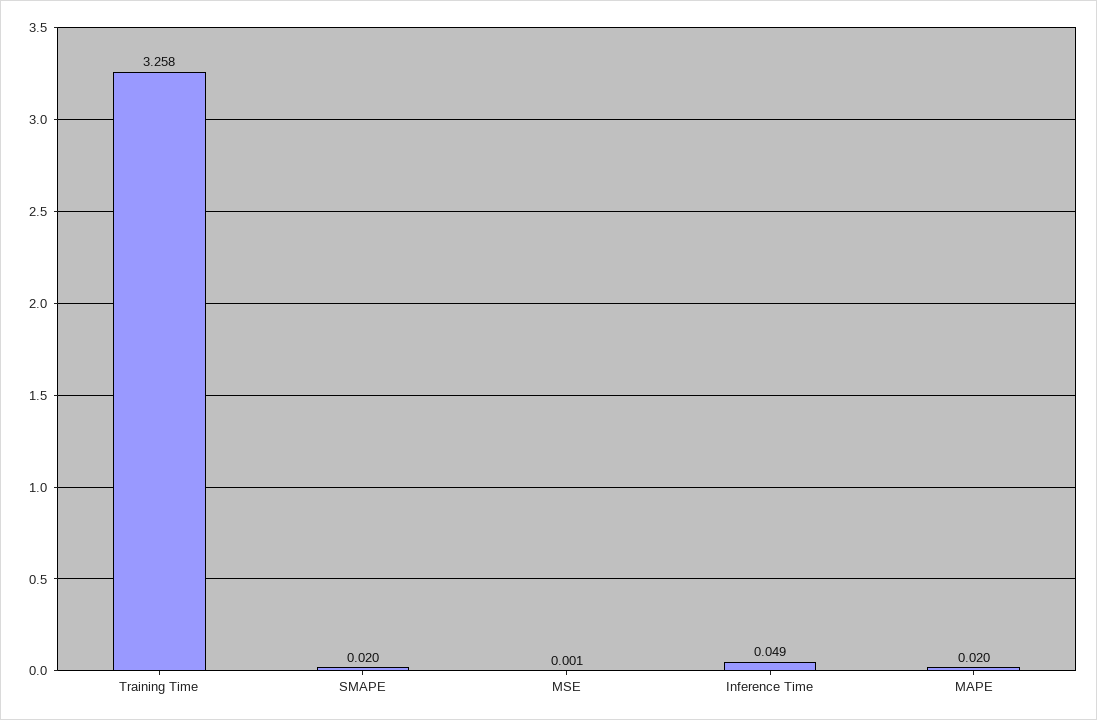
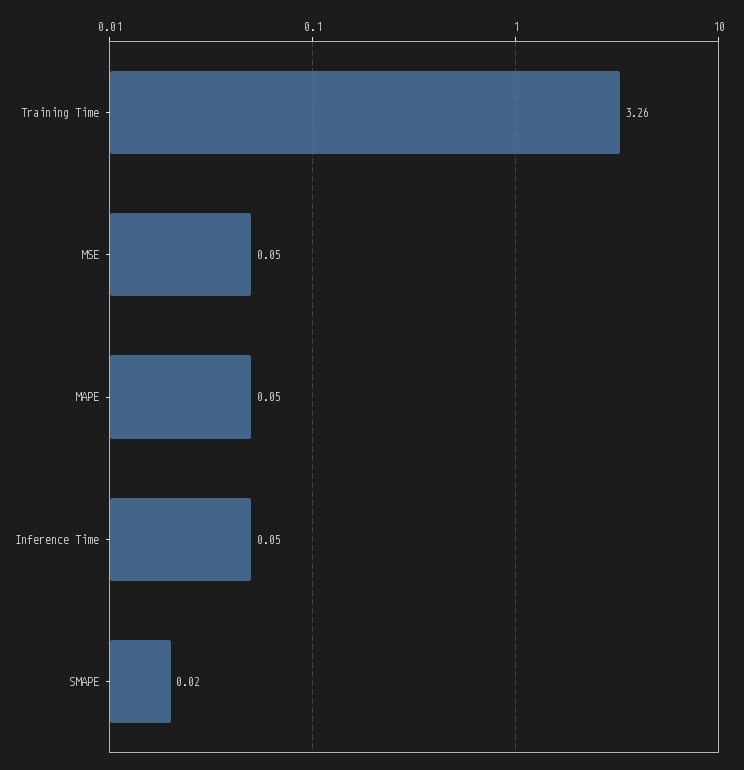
MSE: 0.001 -> 0.05
MAPE: 0.02 -> 0.05

